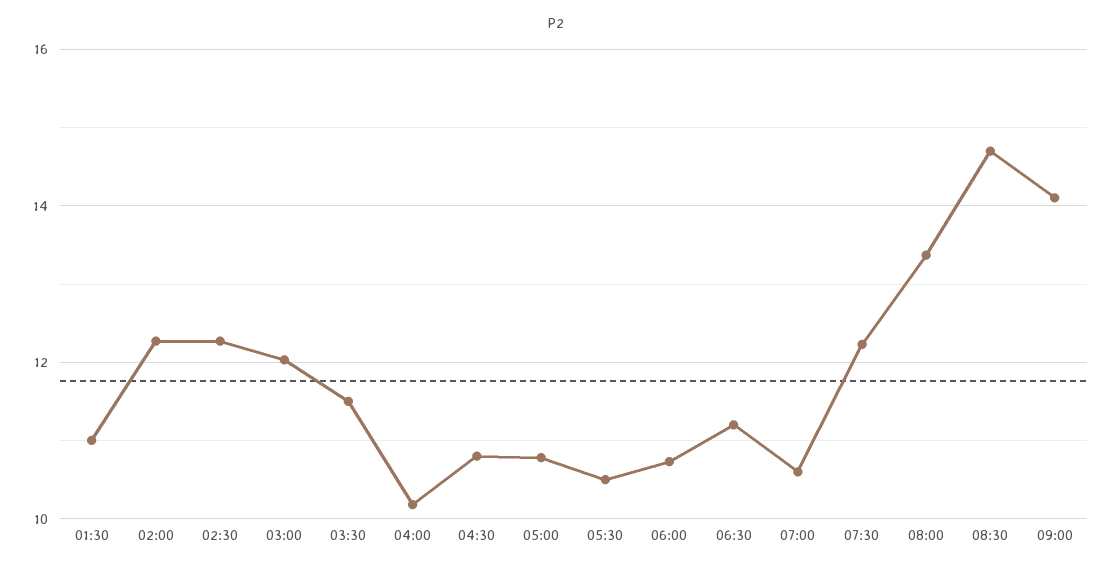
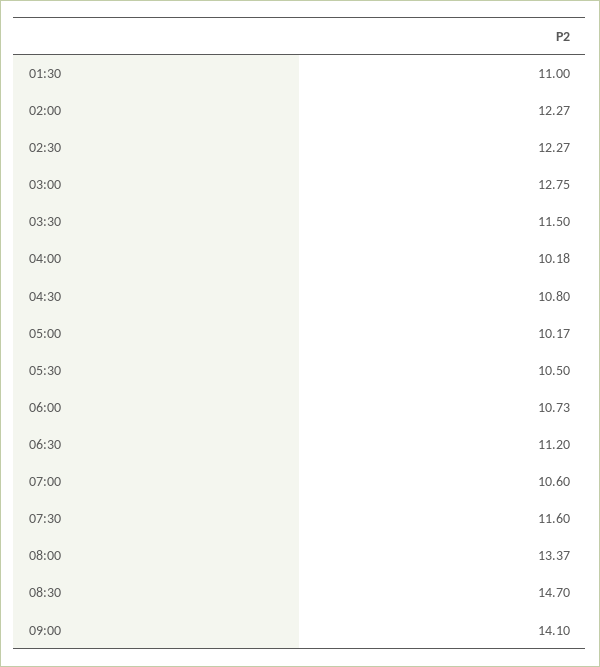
03:00: 12 -> 12.75
05:00: 10.8 -> 10.17
07:30: 12.2 -> 11.6

